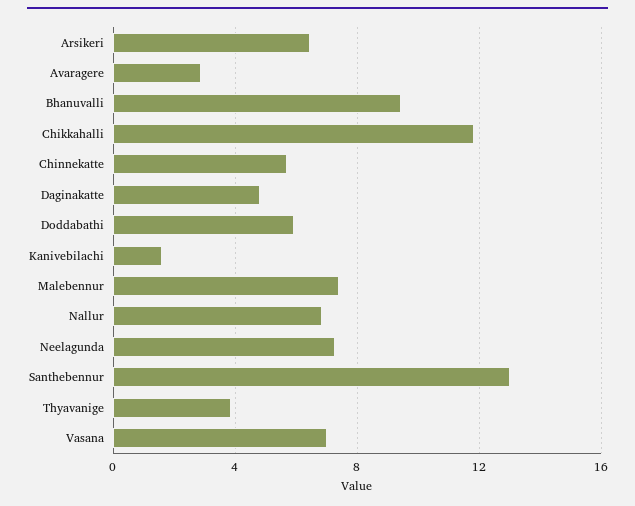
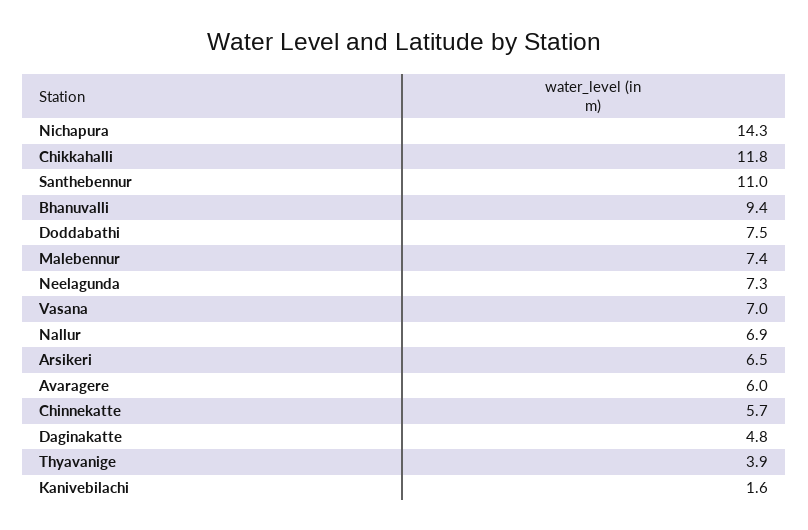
Avaragere: 3 -> 6
Doddabathi: 6 -> 7.5
Santhebennur: 13 -> 11
Nichapura: none -> 14.3

